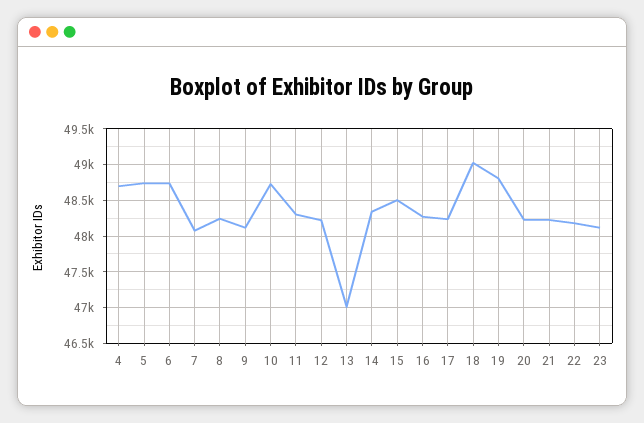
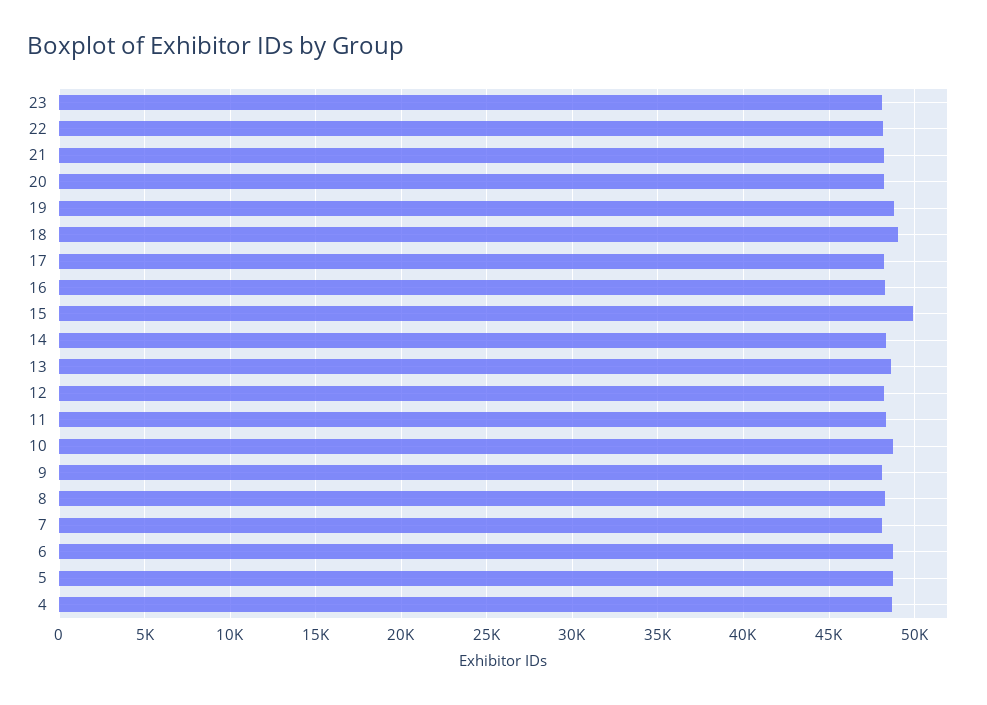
13: 47000 -> 48500
15: 48500 -> 50000

